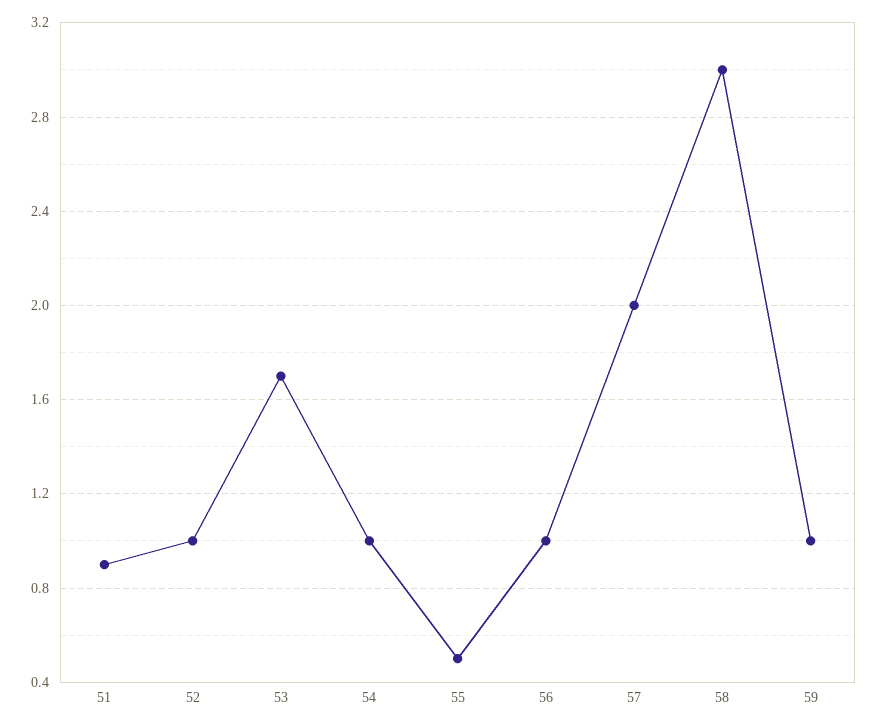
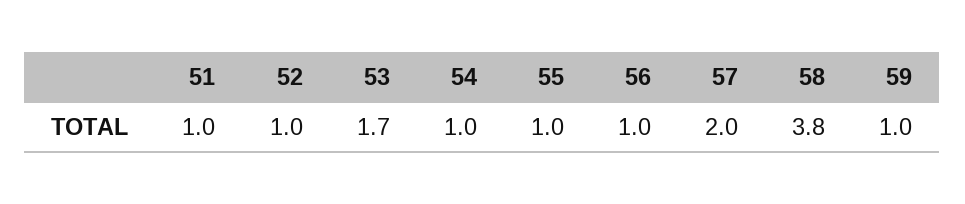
51: 0.9 -> 1
55: 0.5 -> 1
58: 3 -> 3.8

